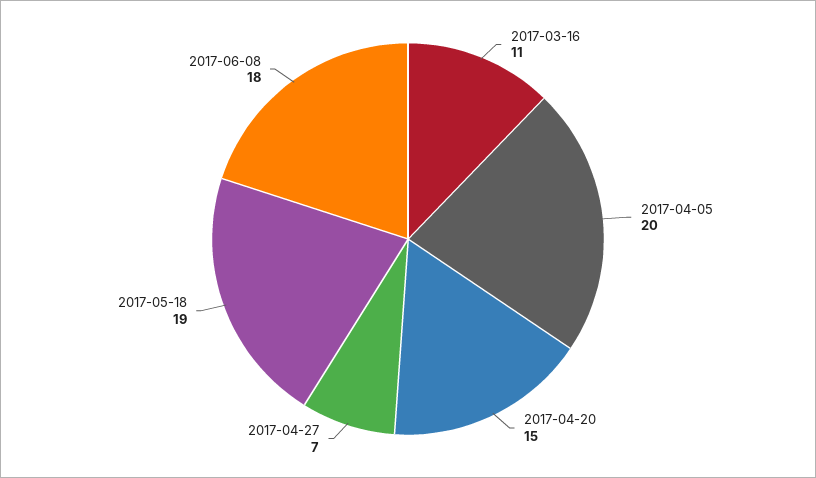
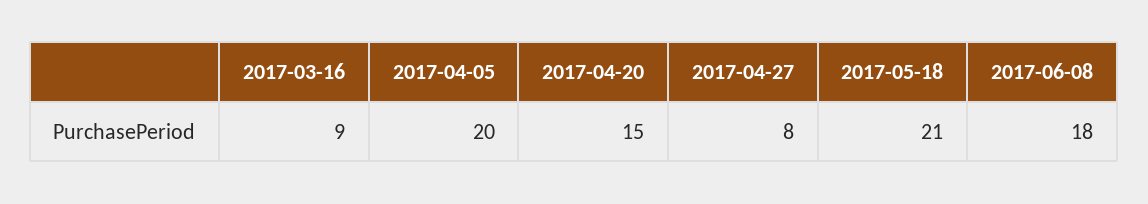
2017-03-16: 11 -> 9
2017-04-27: 7 -> 8
2017-05-18: 19 -> 21

